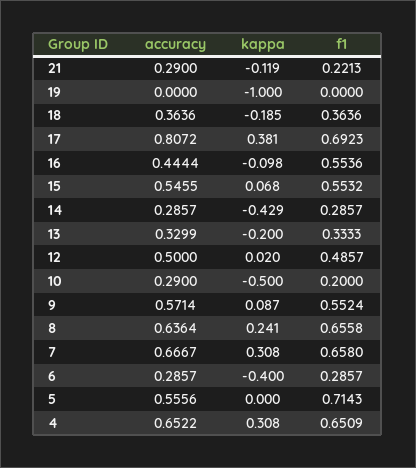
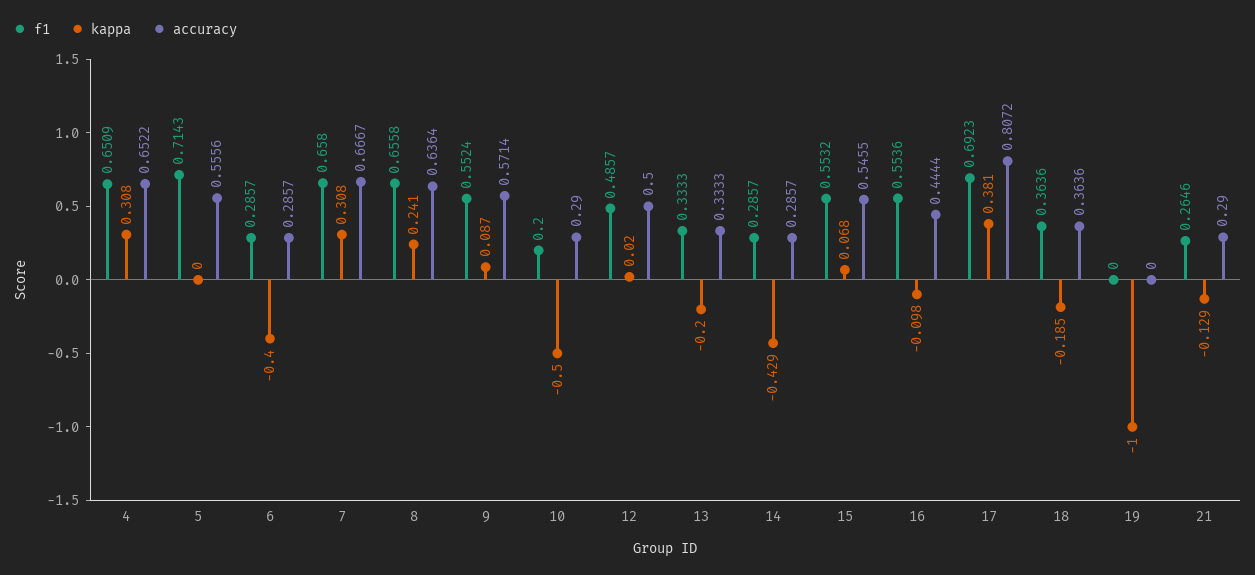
kappa, 21: -0.119 -> -0.129
f1, 21: 0.2213 -> 0.2646
accuracy, 13: 0.3299 -> 0.3333

